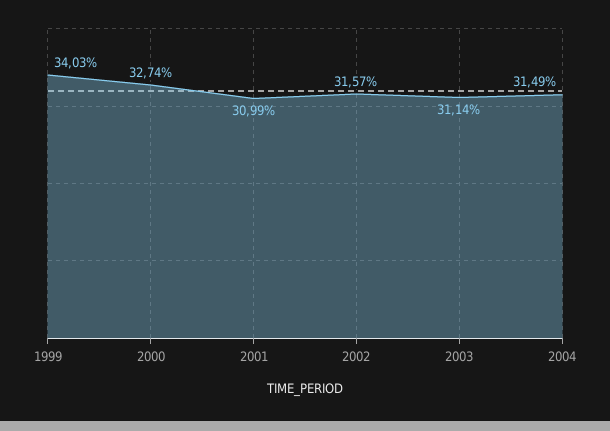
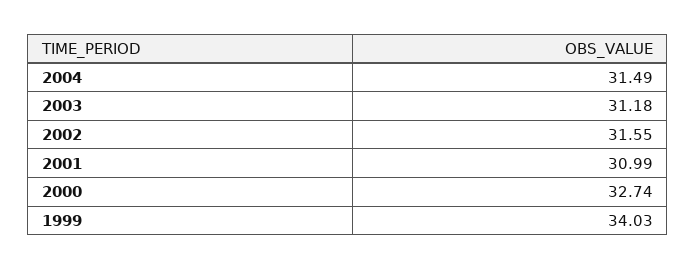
2002: 31.57 -> 31.55
2003: 31.14 -> 31.18

